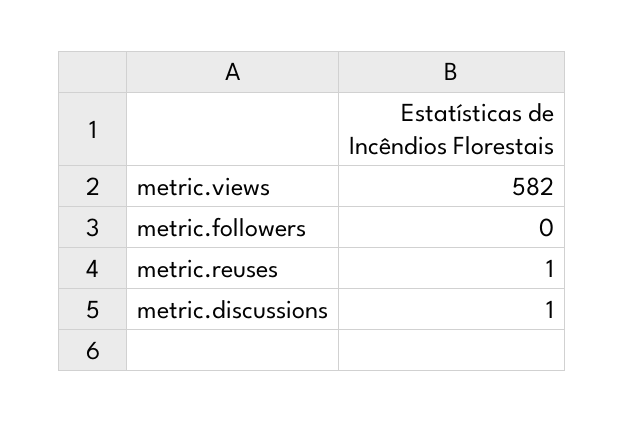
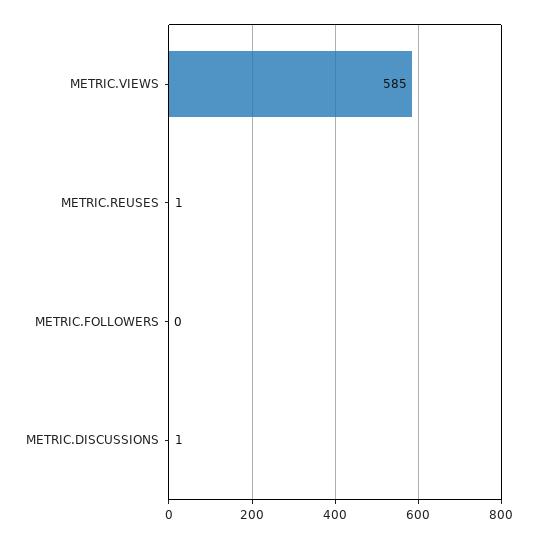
metric.views: 582 -> 585

